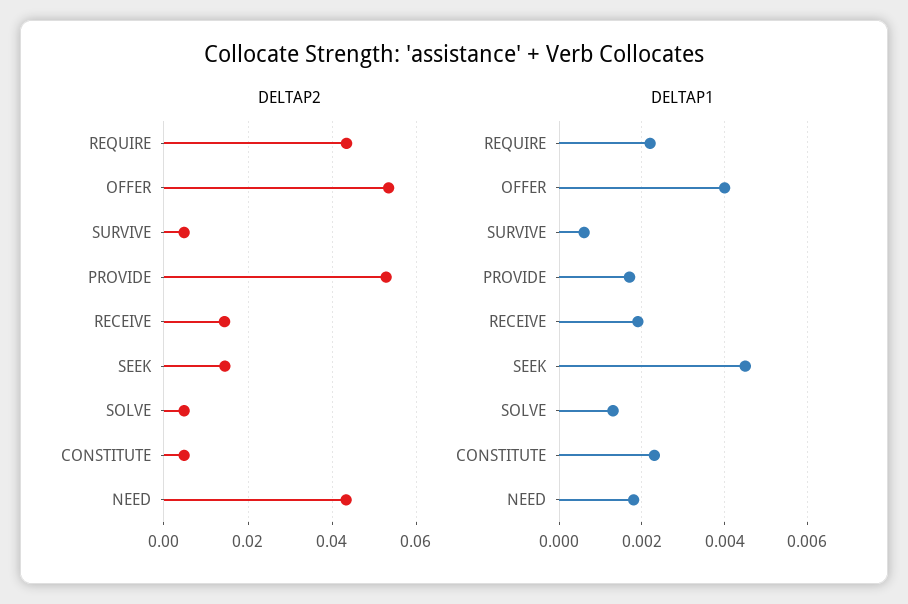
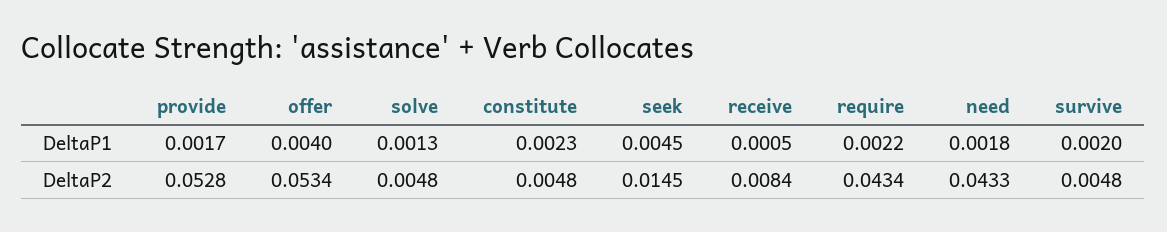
DELTAP2, RECEIVE: 0.014 -> 0.0084
DELTAP1, SURVIVE: 0.0005 -> 0.002
DELTAP1, RECEIVE: 0.002 -> 0.0005

